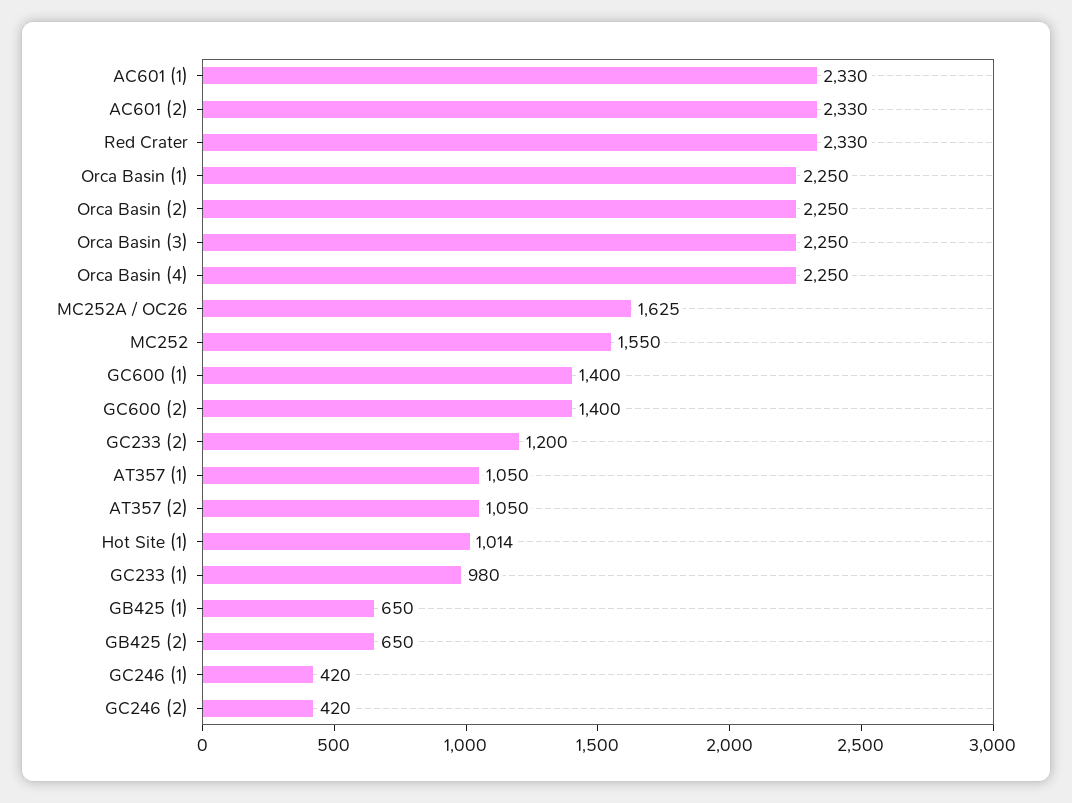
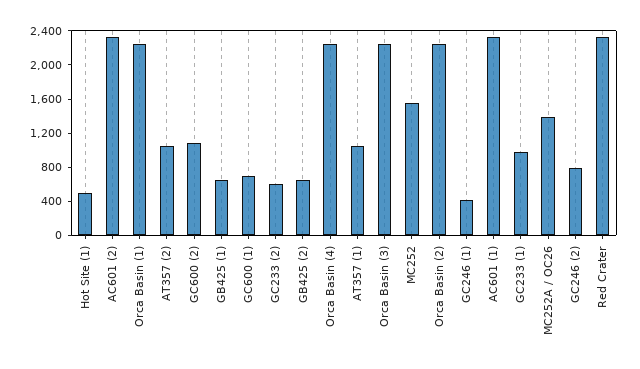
MC252A / OC26: 1625 -> 1400
GC600 (1): 1400 -> 700
GC600 (2): 1400 -> 1100
GC233 (2): 1200 -> 600
Hot Site (1): 1014 -> 500
GC246 (2): 420 -> 800

